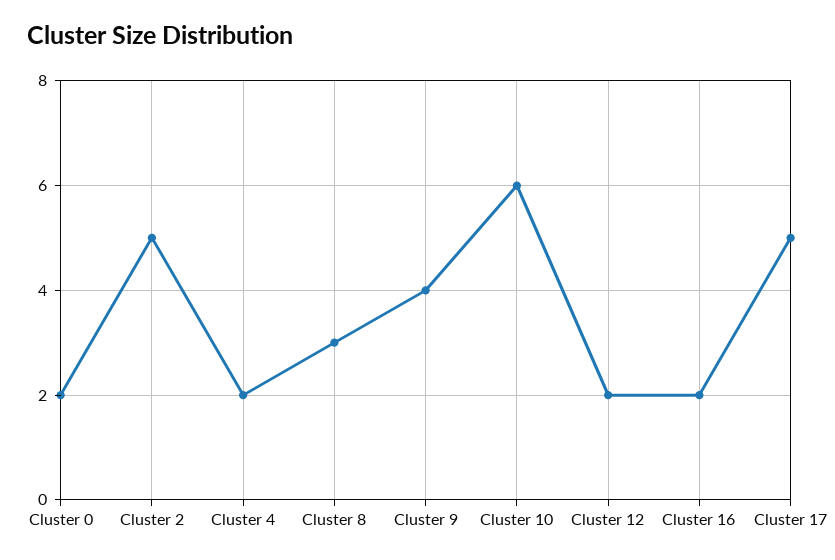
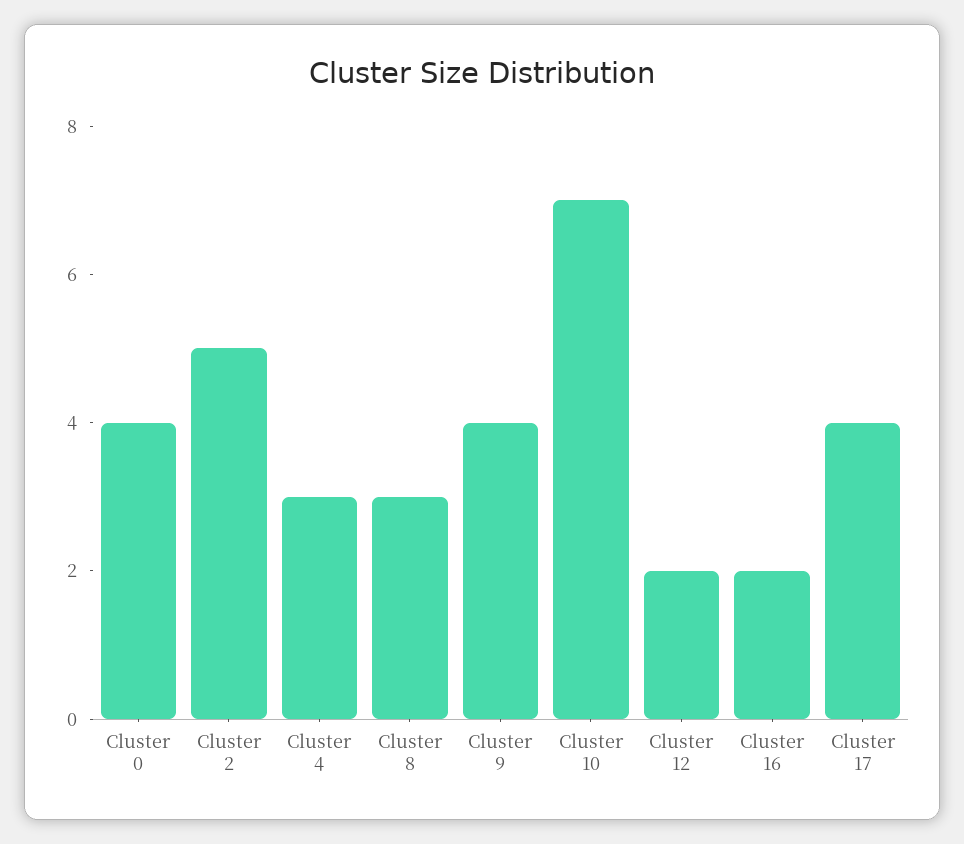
Cluster 0: 2 -> 4
Cluster 4: 2 -> 3
Cluster 10: 6 -> 7
Cluster 17: 5 -> 4

